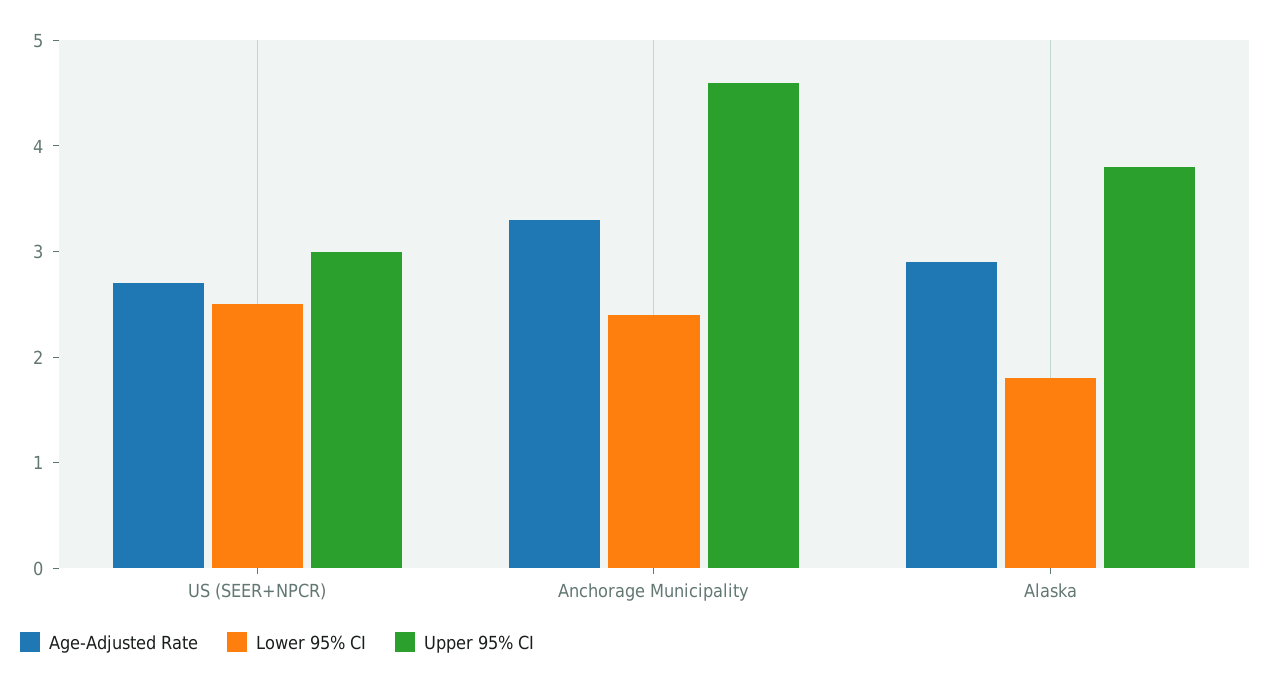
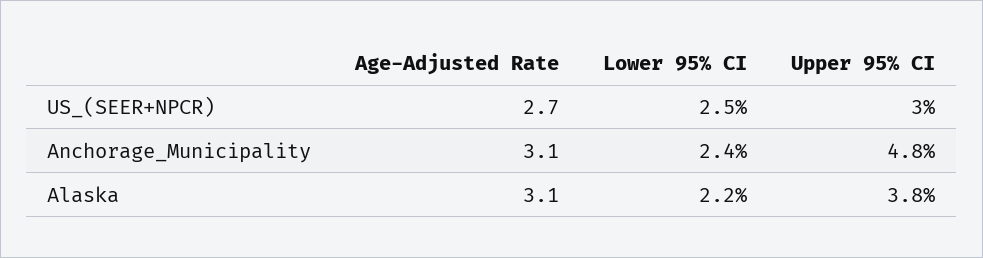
Age-Adjusted Rate, Anchorage Municipality: 3.3 -> 3.1
Upper 95% CI, Anchorage Municipality: 4.6 -> 4.8
Age-Adjusted Rate, Alaska: 2.9 -> 3.1
Lower 95% CI, Alaska: 1.8 -> 2.2

